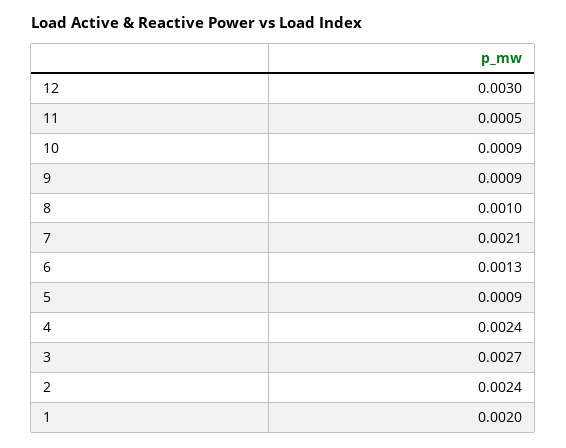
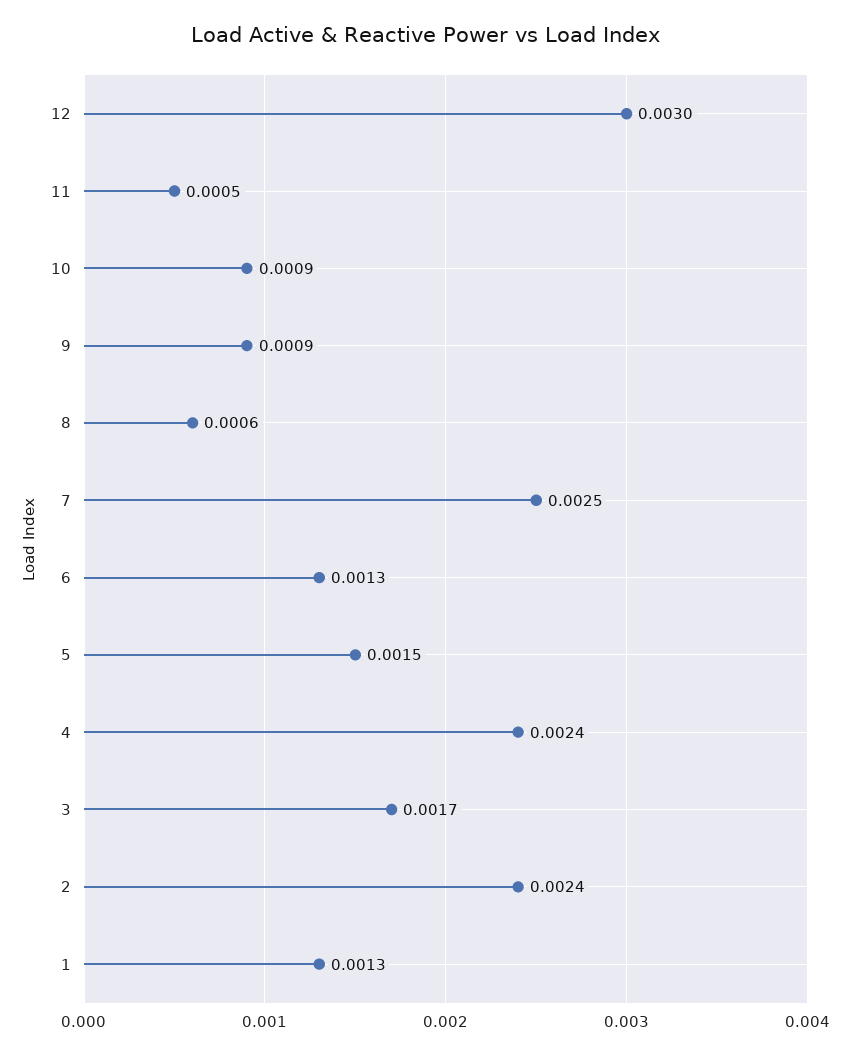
8: 0.001 -> 0.0006
7: 0.0021 -> 0.0025
5: 0.0009 -> 0.0015
3: 0.0027 -> 0.0017
1: 0.002 -> 0.0013

